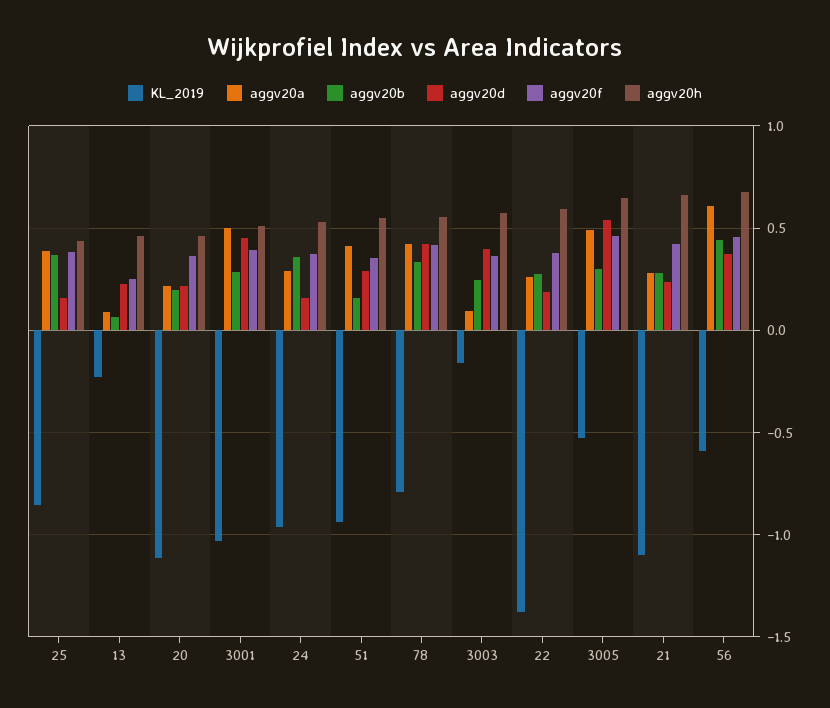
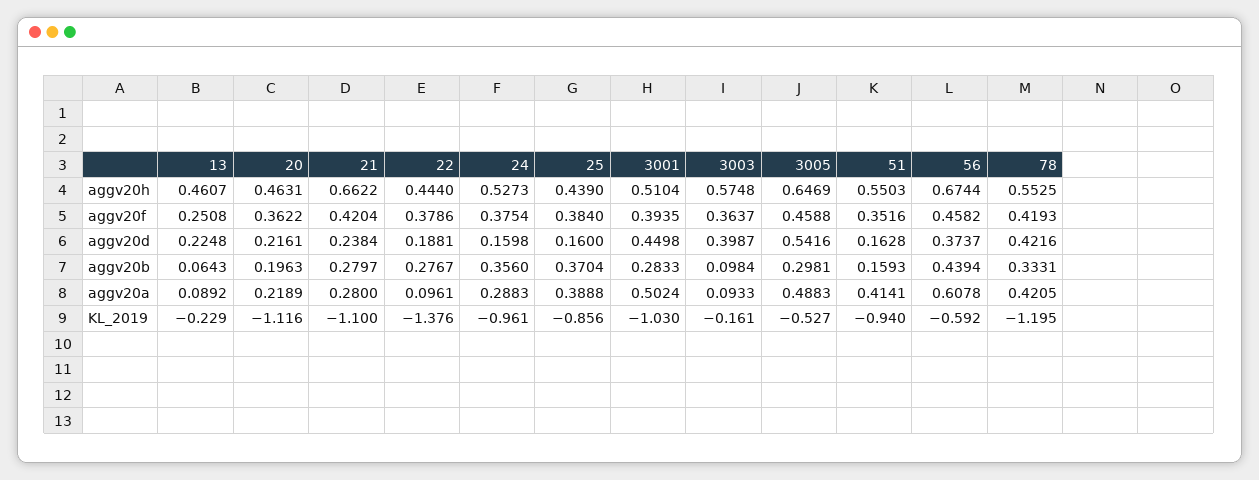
aggv20d, 51: 0.3 -> 0.1628
KL_2019, 78: -0.8 -> -1.195
aggv20b, 3003: 0.25 -> 0.0984
aggv20a, 22: 0.25 -> 0.0961
aggv20h, 22: 0.6 -> 0.444

